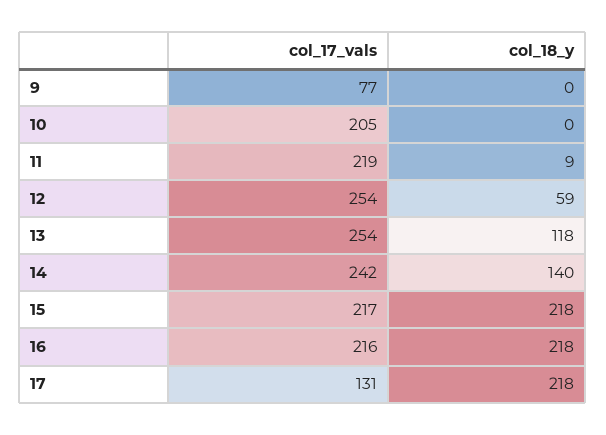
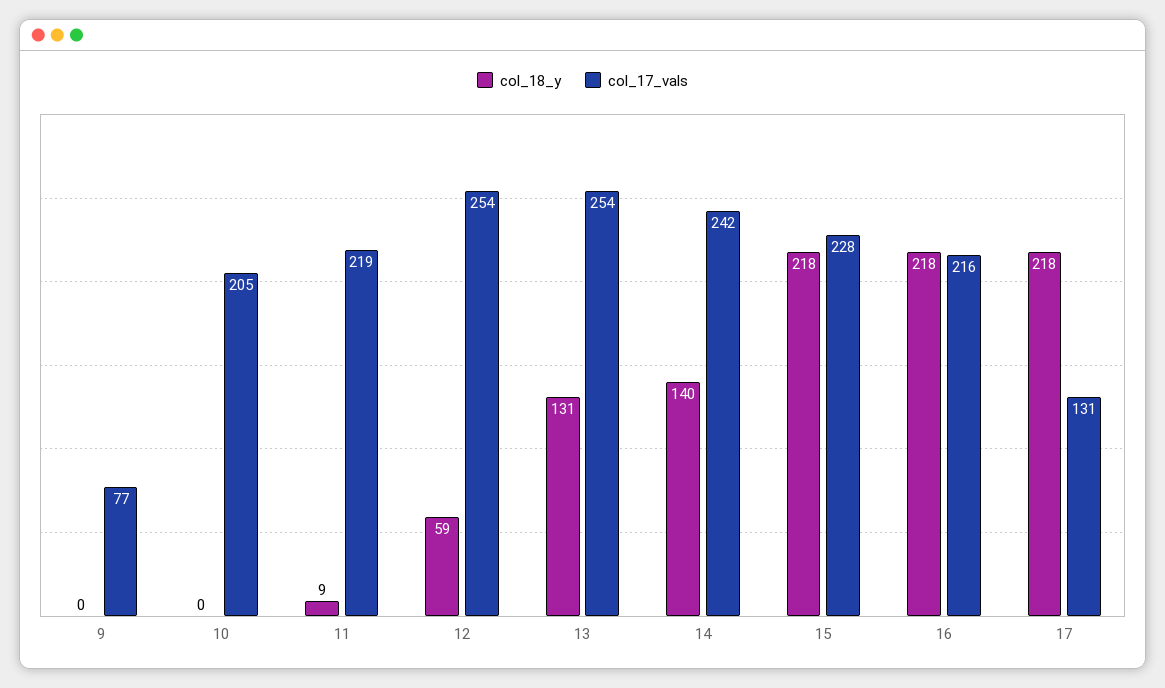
col_18_y, 13: 118 -> 131
col_17_vals, 15: 217 -> 228

